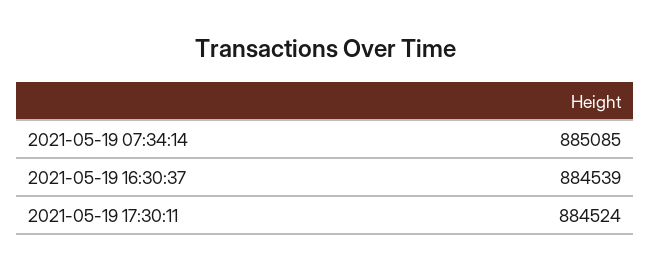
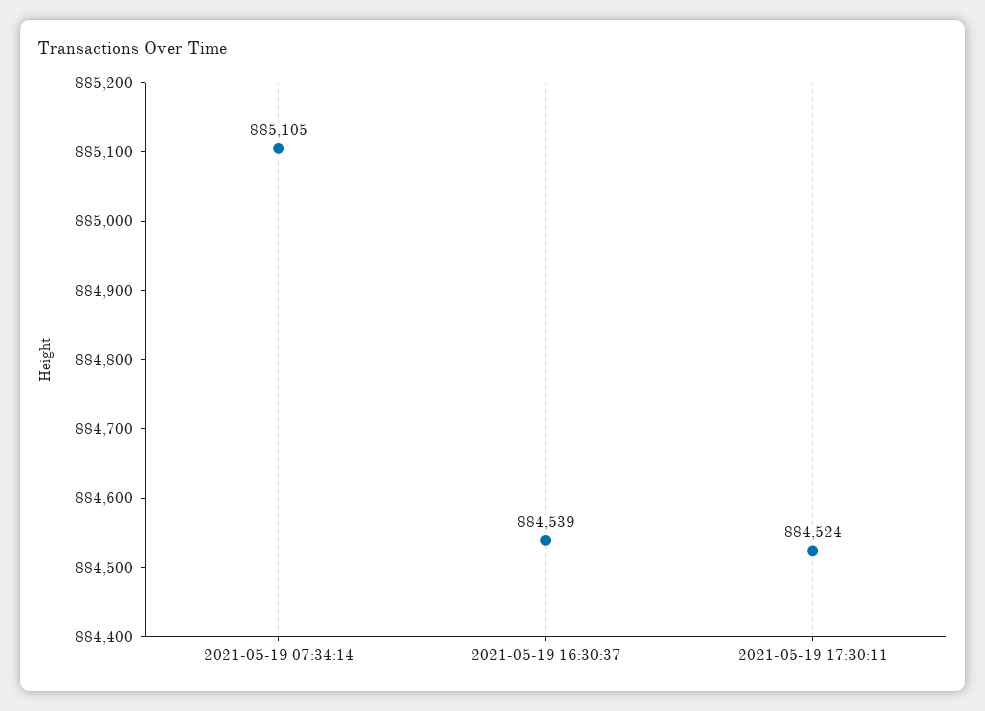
2021-05-19 07:34:14: 885085 -> 885105

